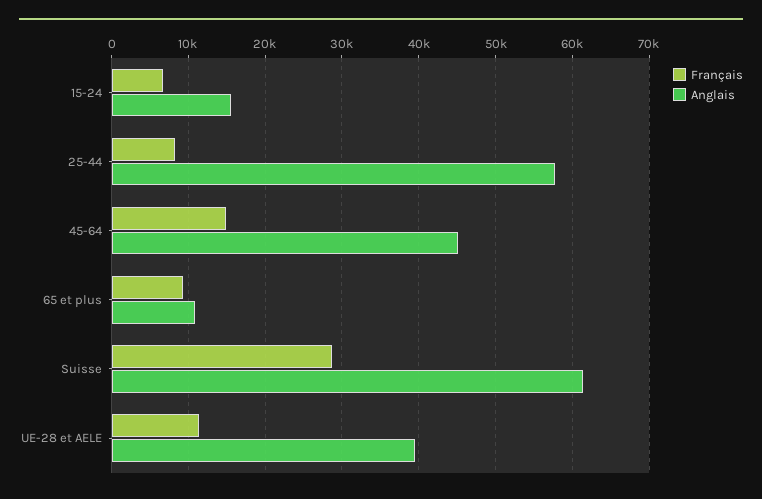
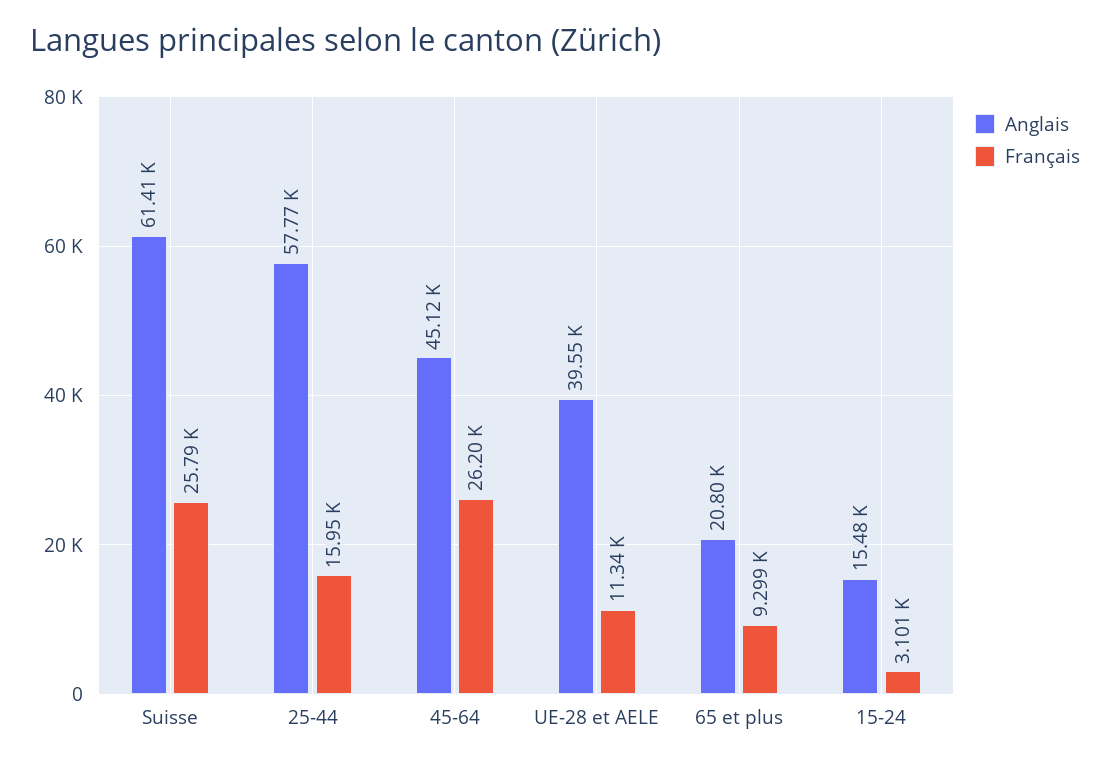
Français, 15-24: 7000 -> 3101
Français, 25-44: 8000 -> 15950
Français, 45-64: 15000 -> 26200
Anglais, 65 et plus: 11000 -> 20800
Français, Suisse: 29000 -> 25790

